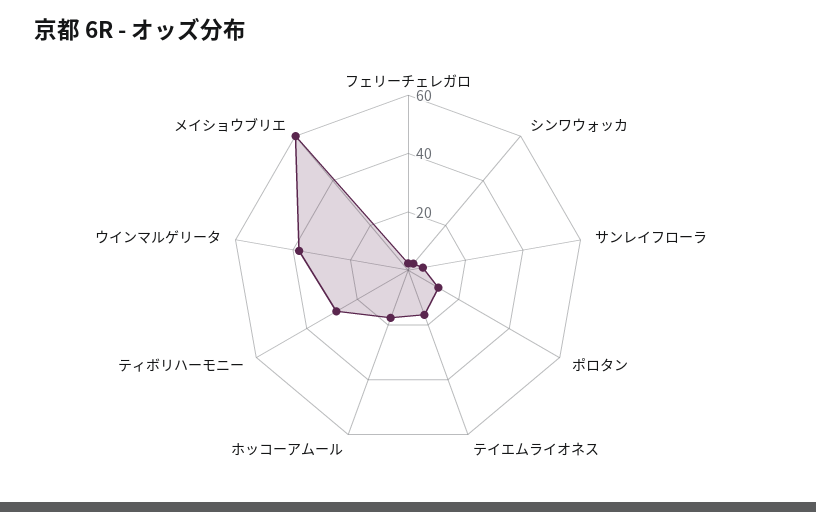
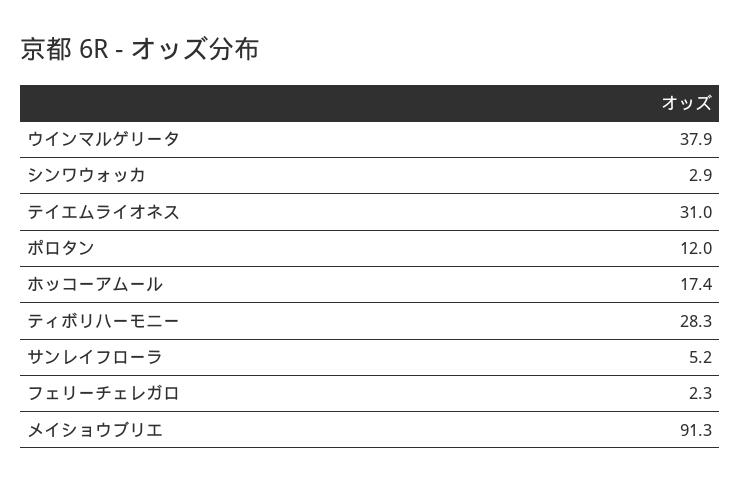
テイエムライオネス: 15 -> 31
メイショウブリエ: 60 -> 91.3

